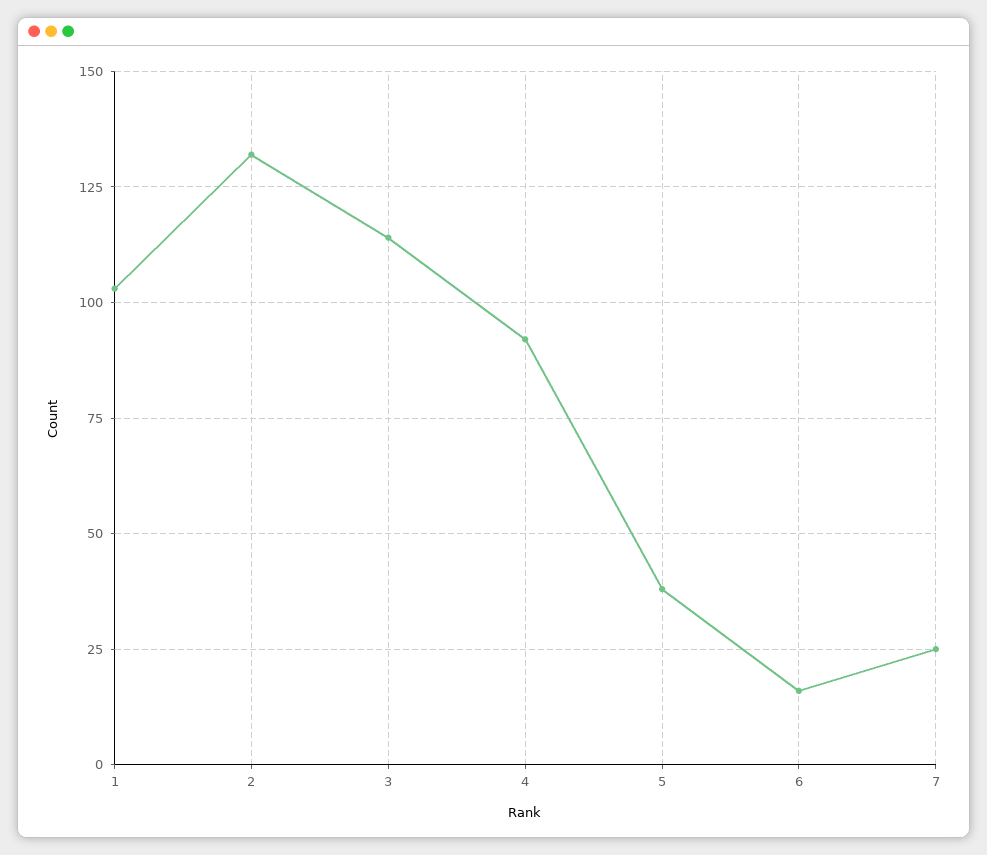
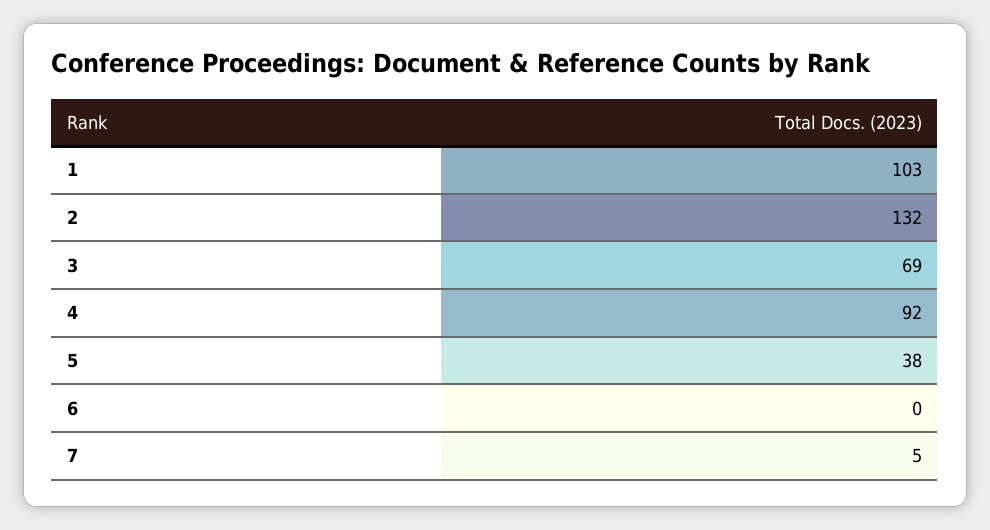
3: 115 -> 69
6: 15 -> 0
7: 25 -> 5

